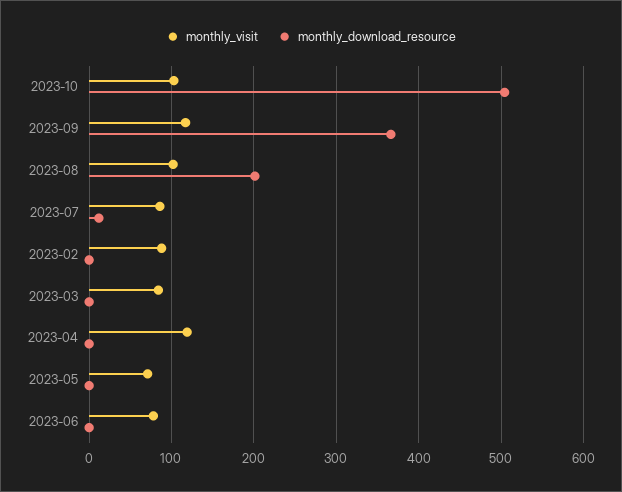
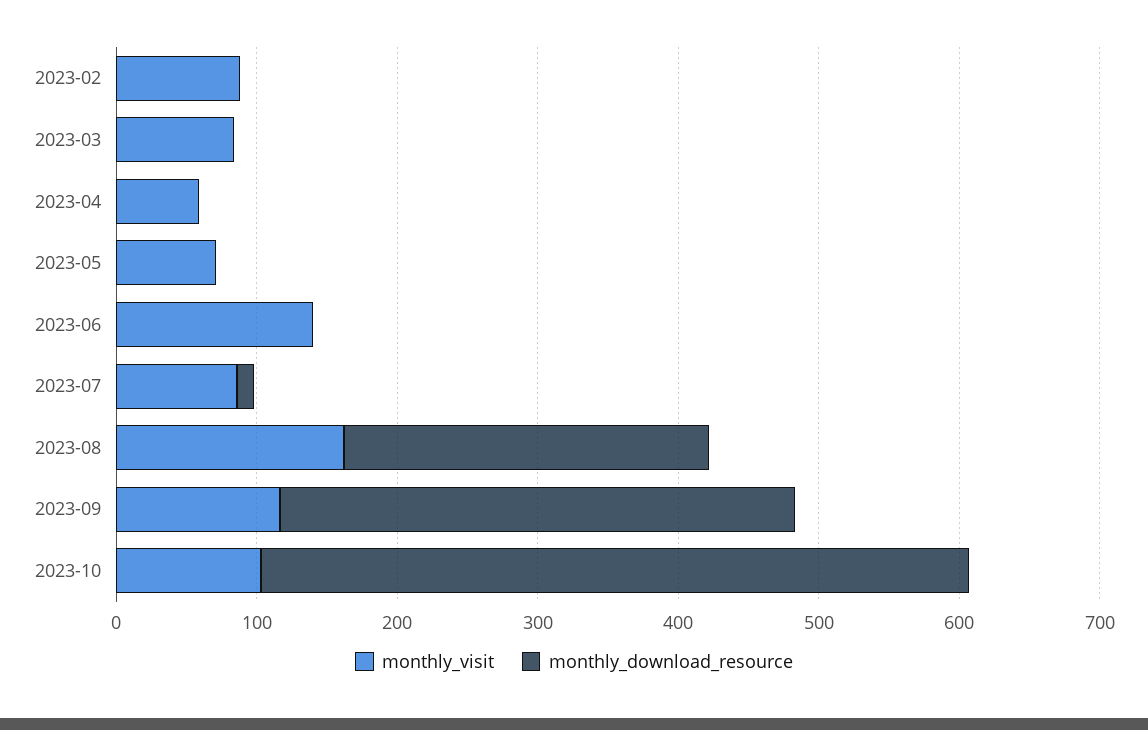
monthly_visit, 2023-08: 100 -> 160
monthly_download_resource, 2023-08: 200 -> 260
monthly_visit, 2023-04: 120 -> 60
monthly_visit, 2023-06: 80 -> 140

